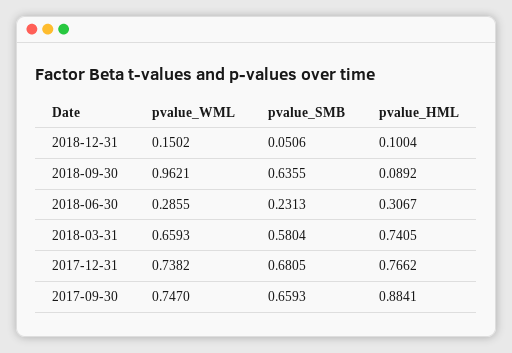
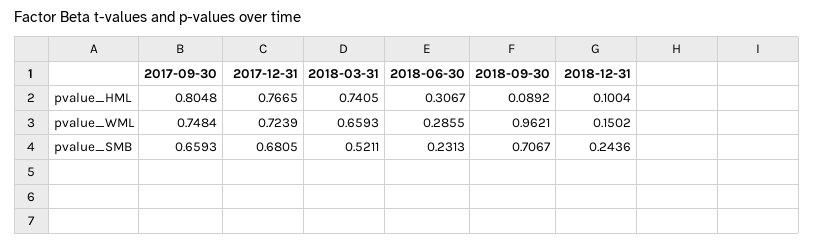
pvalue_SMB, 2018-12-31: 0.0506 -> 0.2436
pvalue_SMB, 2018-09-30: 0.6355 -> 0.7067
pvalue_SMB, 2018-03-31: 0.5804 -> 0.5211
pvalue_WML, 2017-12-31: 0.7382 -> 0.7239
pvalue_HML, 2017-12-31: 0.7662 -> 0.7665
pvalue_WML, 2017-09-30: 0.747 -> 0.7484
pvalue_HML, 2017-09-30: 0.8841 -> 0.8048

